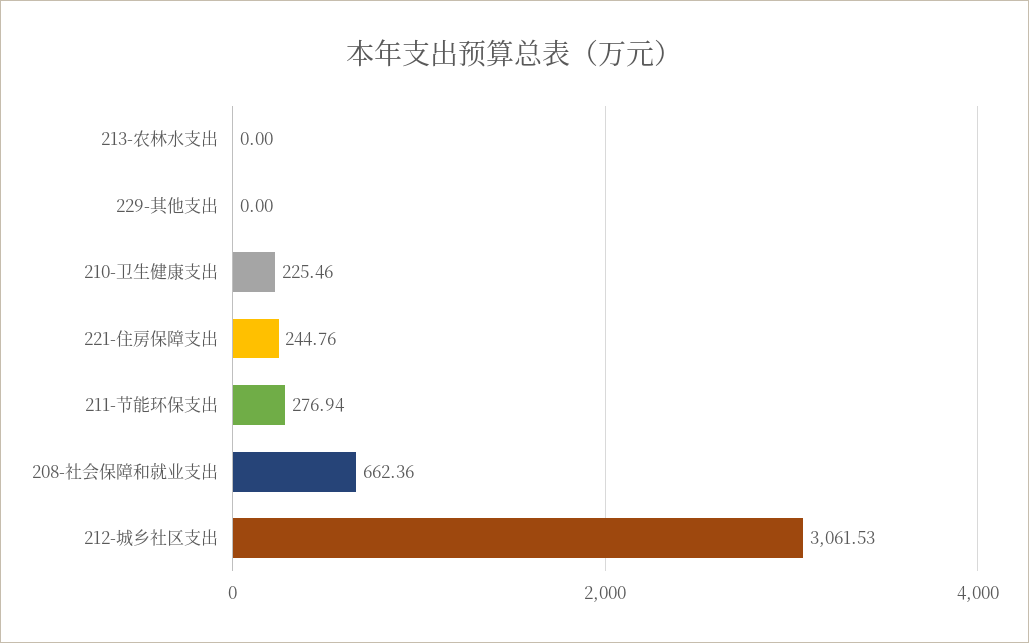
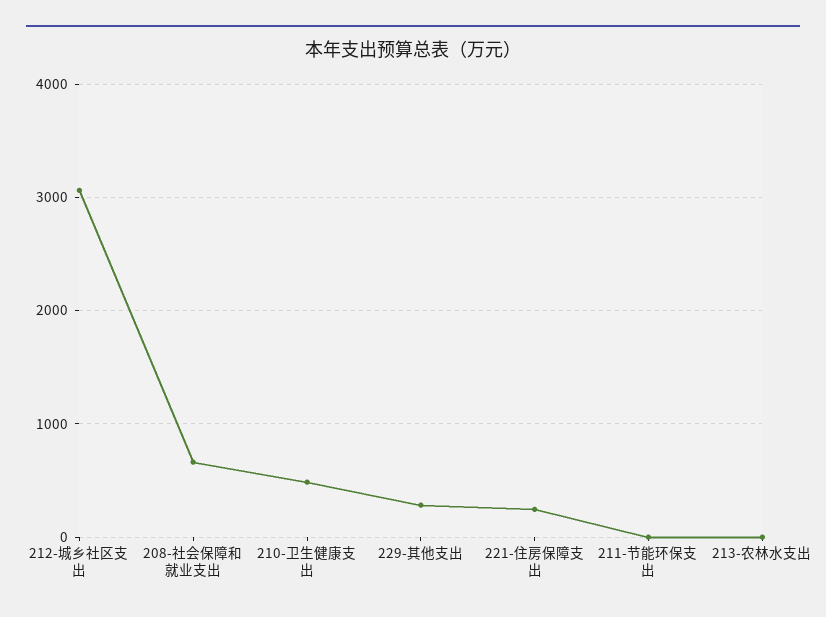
229-其他支出: 0 -> 300
210-卫生健康支出: 225.46 -> 500
211-节能环保支出: 276.94 -> 0

